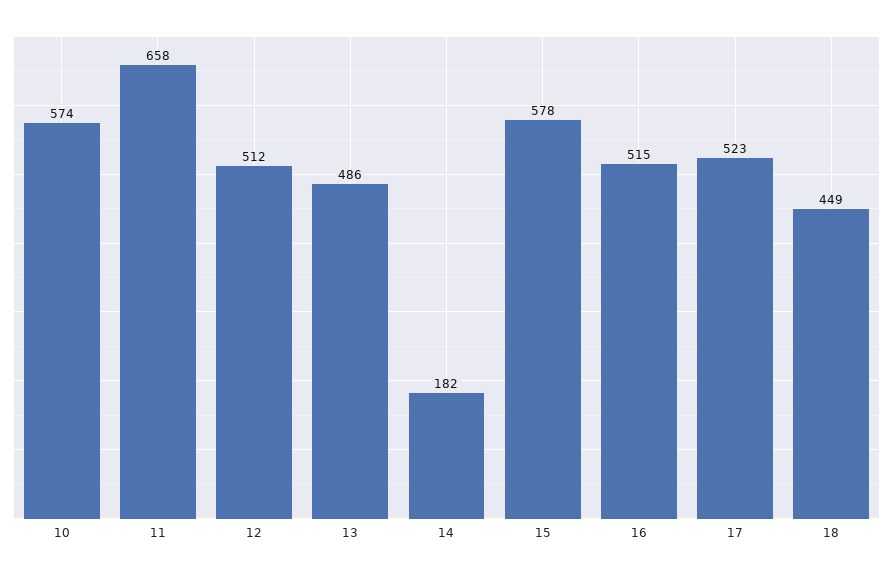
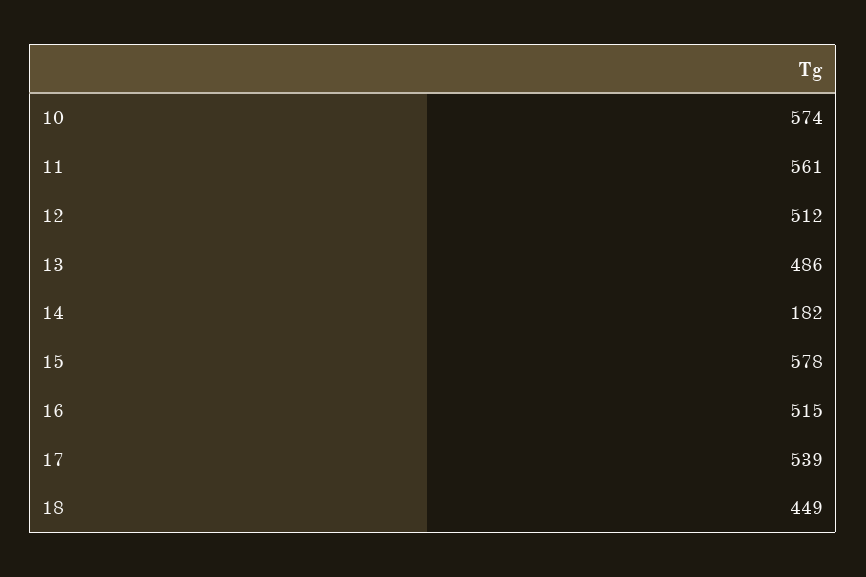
11: 658 -> 561
17: 523 -> 539

